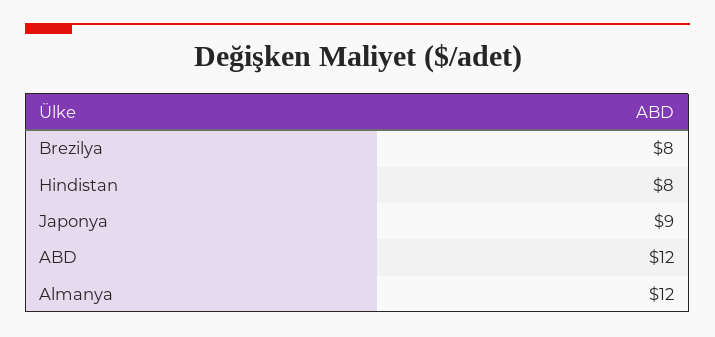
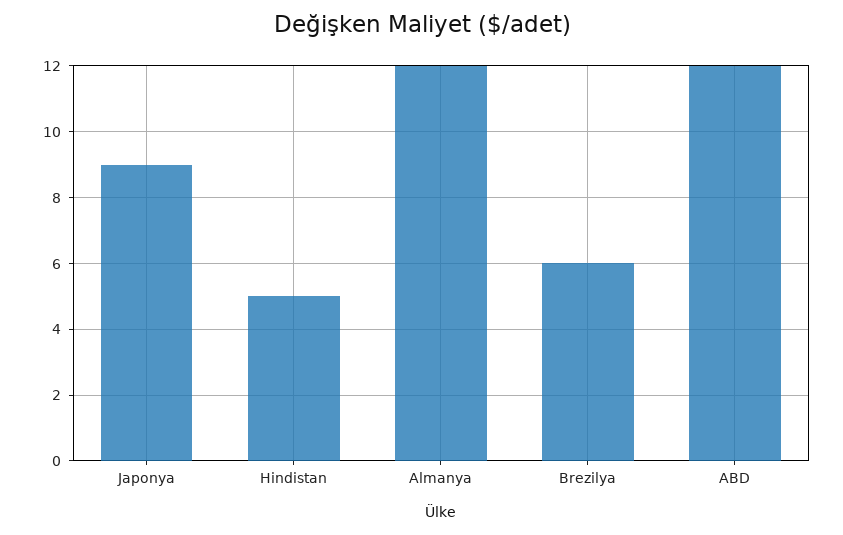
Brezilya: 8 -> 6
Hindistan: 8 -> 5

